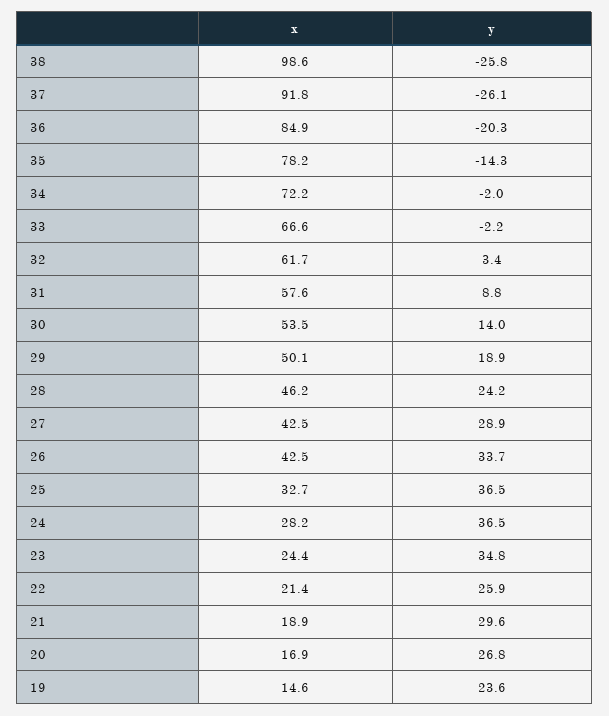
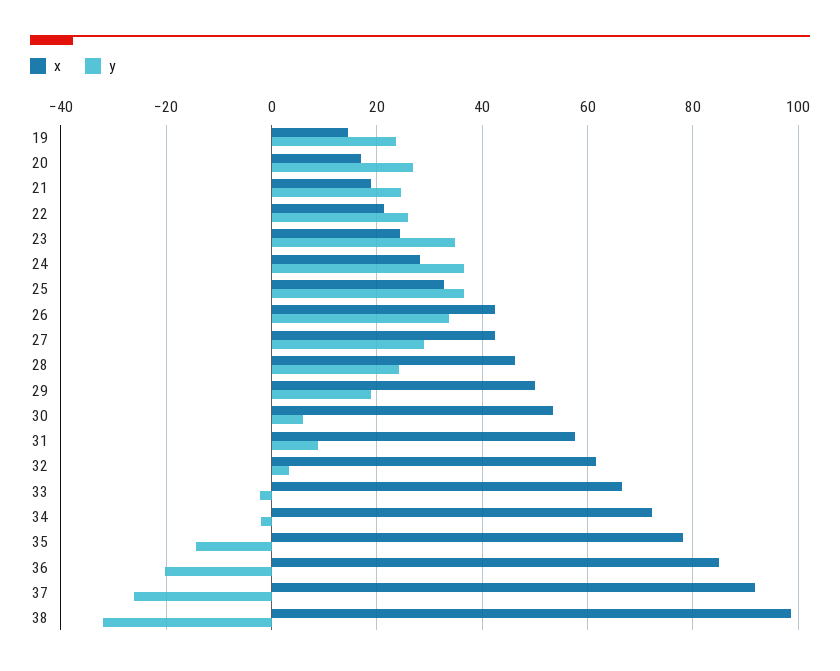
y, 38: -25.8 -> -32
y, 30: 14 -> 6
y, 21: 29.6 -> 24

